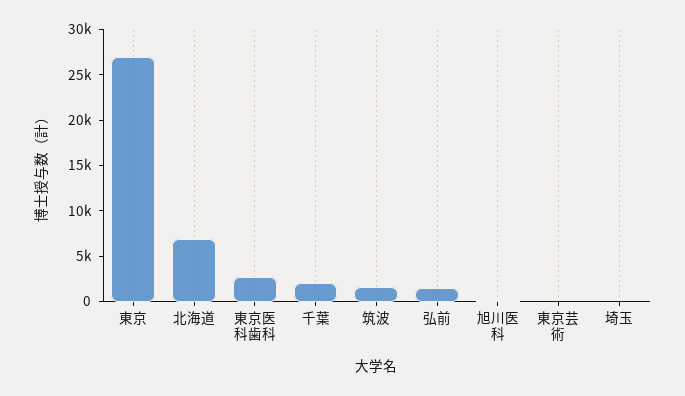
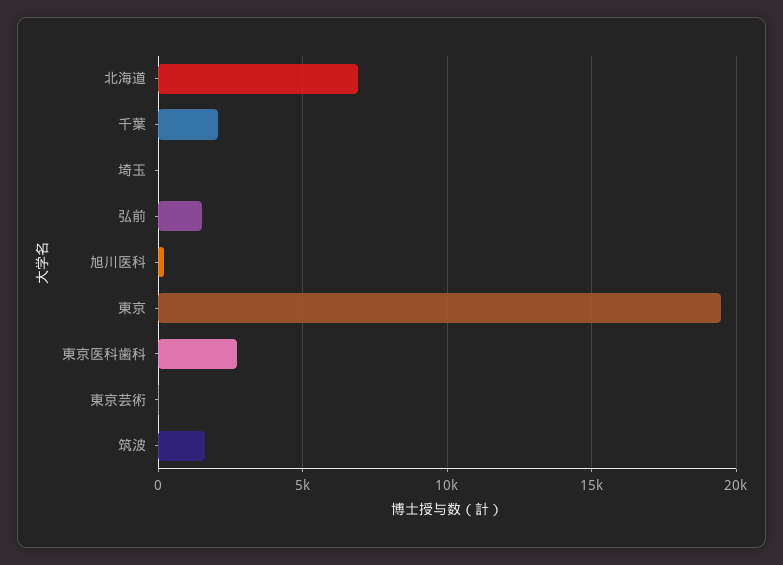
東京: 27000 -> 19500

